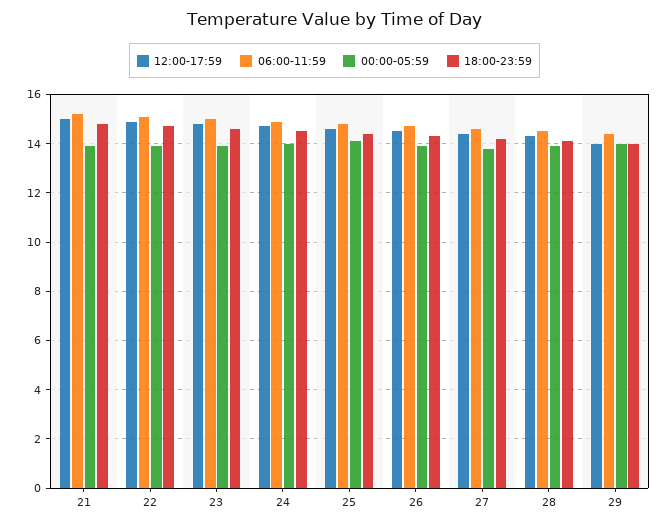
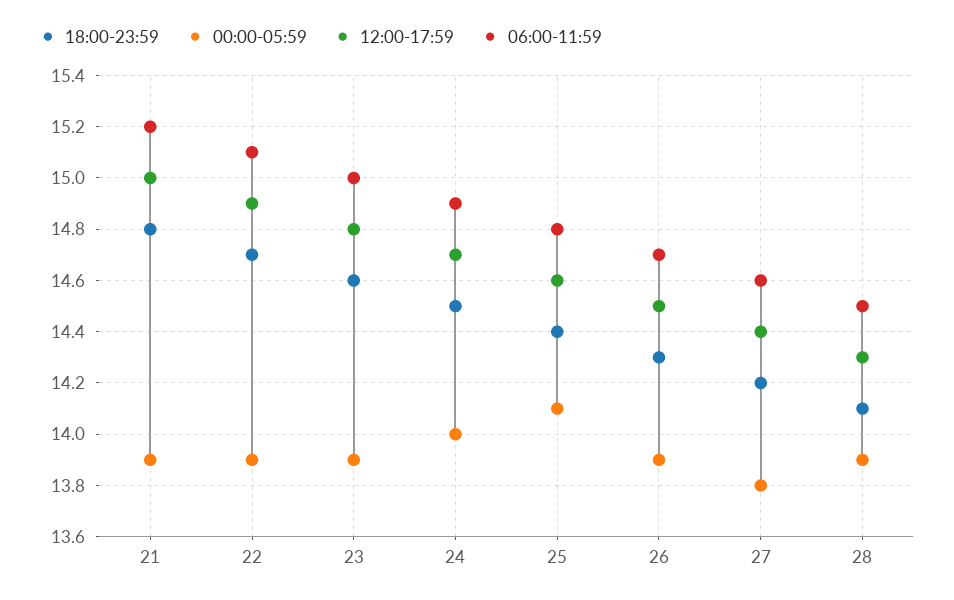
12:00-17:59, 29: 14 -> none
06:00-11:59, 29: 14.5 -> none
00:00-05:59, 29: 14 -> none
18:00-23:59, 29: 14 -> none

